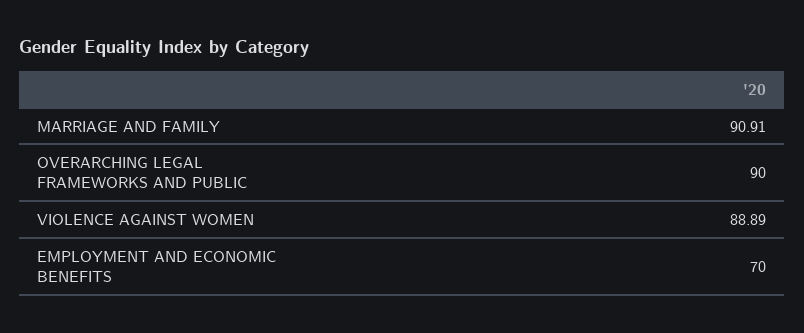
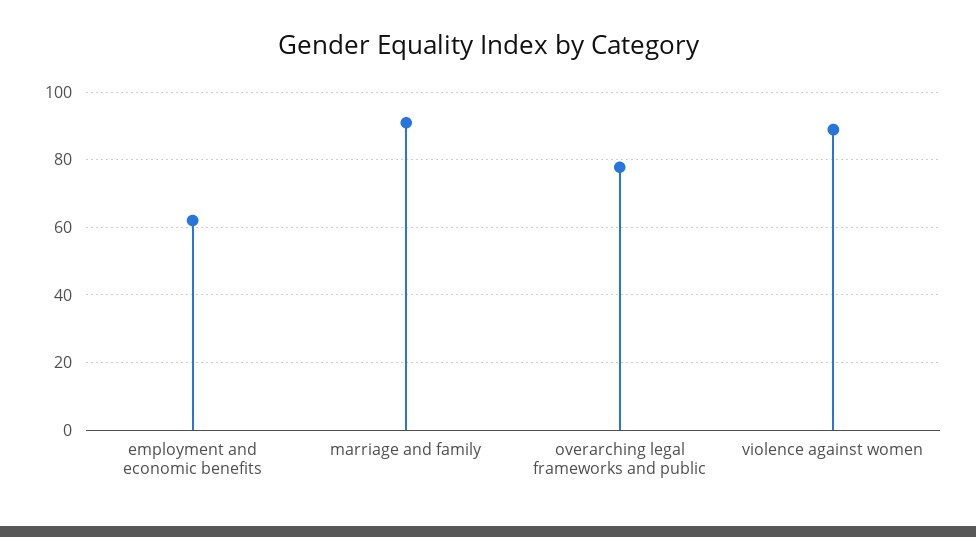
OVERARCHING LEGAL FRAMEWORKS AND PUBLIC: 90 -> 78
EMPLOYMENT AND ECONOMIC BENEFITS: 70 -> 62

